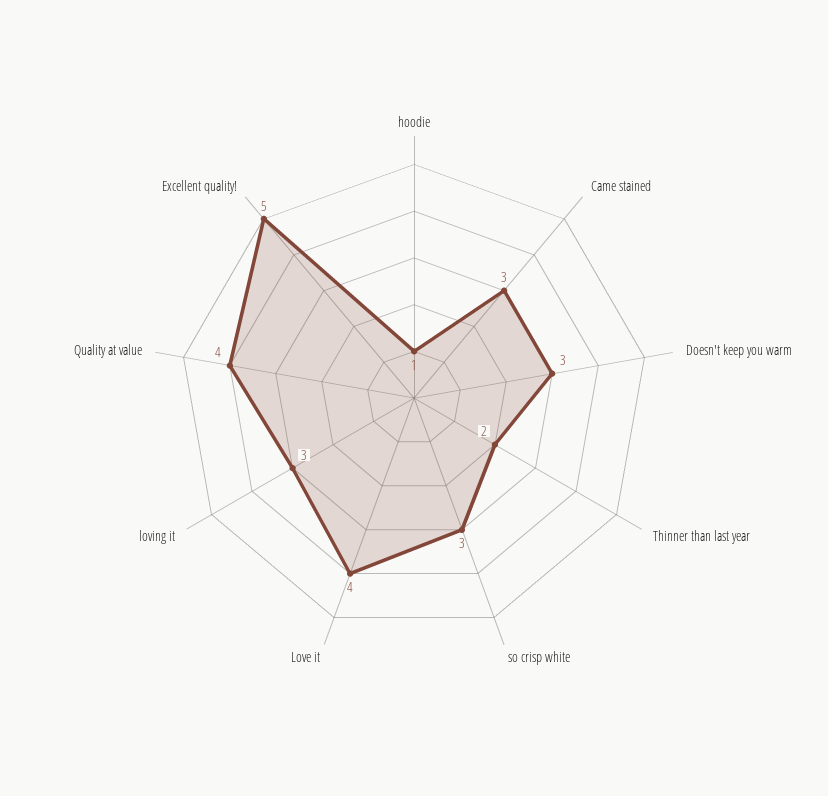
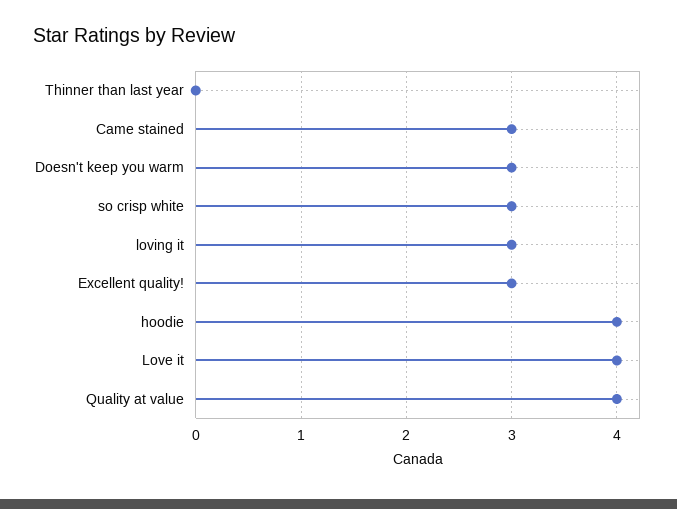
hoodie: 1 -> 4
Thinner than last year: 2 -> 0
Excellent quality!: 5 -> 3

